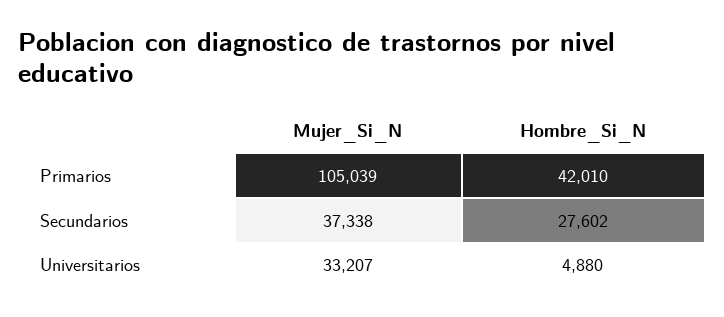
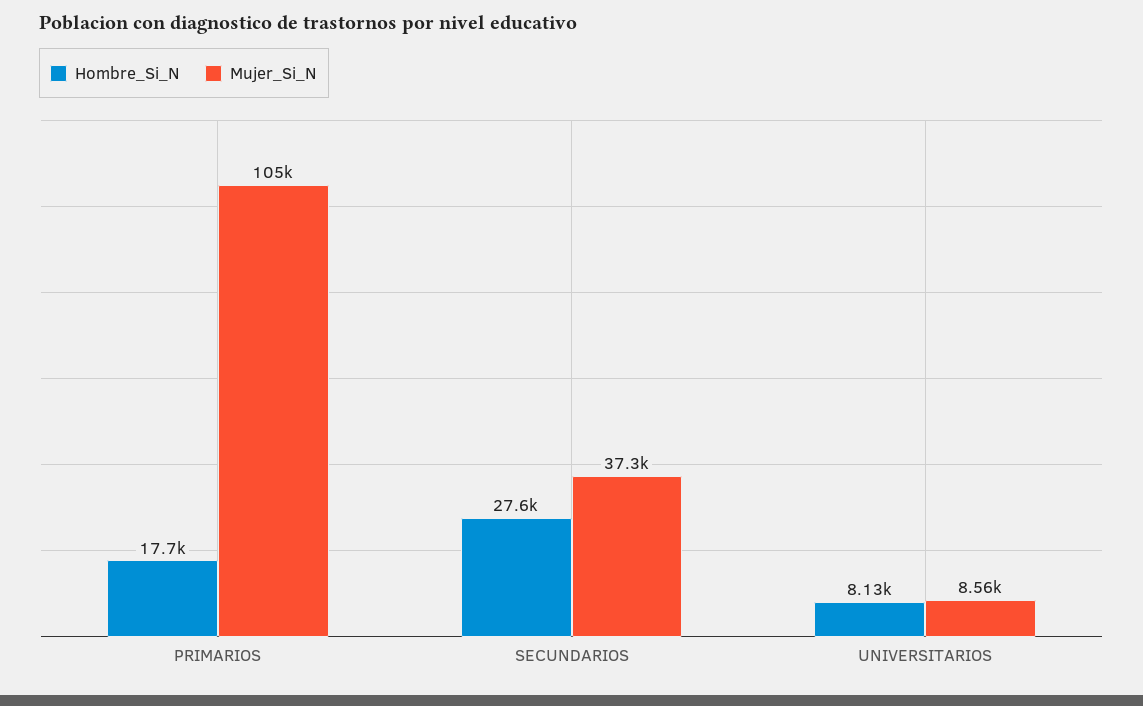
Hombre_Si_N, Primarios: 42010 -> 17700
Mujer_Si_N, Universitarios: 33207 -> 8560
Hombre_Si_N, Universitarios: 4880 -> 8130

